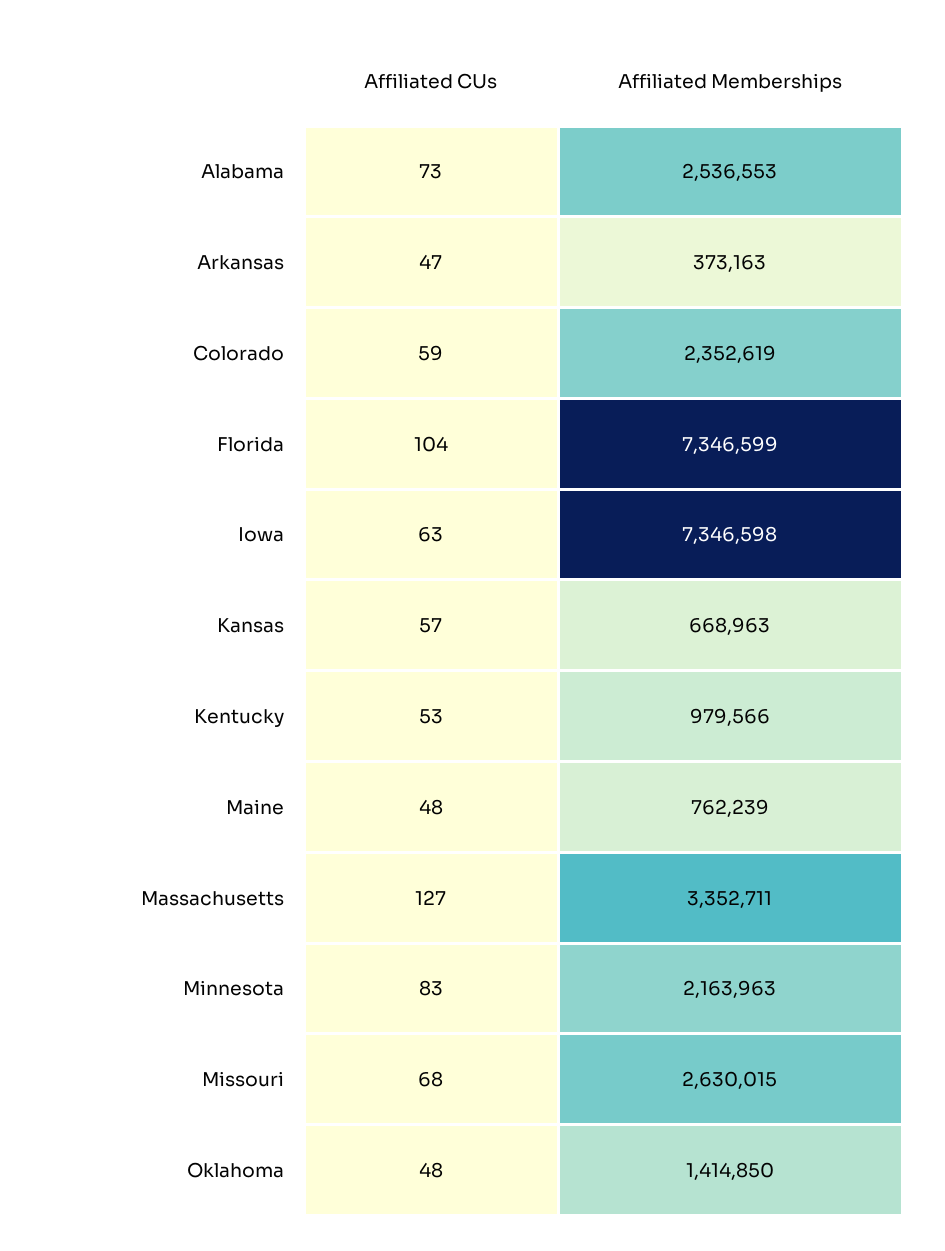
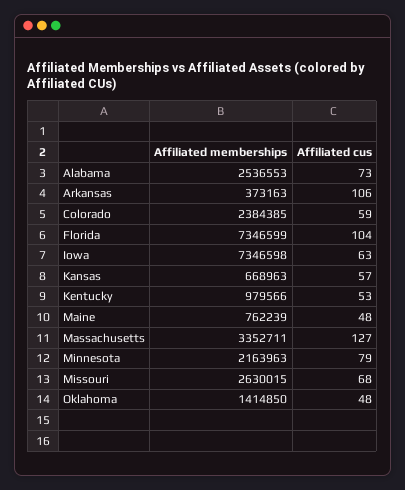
Affiliated CUs, Arkansas: 47 -> 106
Affiliated Memberships, Colorado: 2352619 -> 2384385
Affiliated CUs, Minnesota: 83 -> 79

